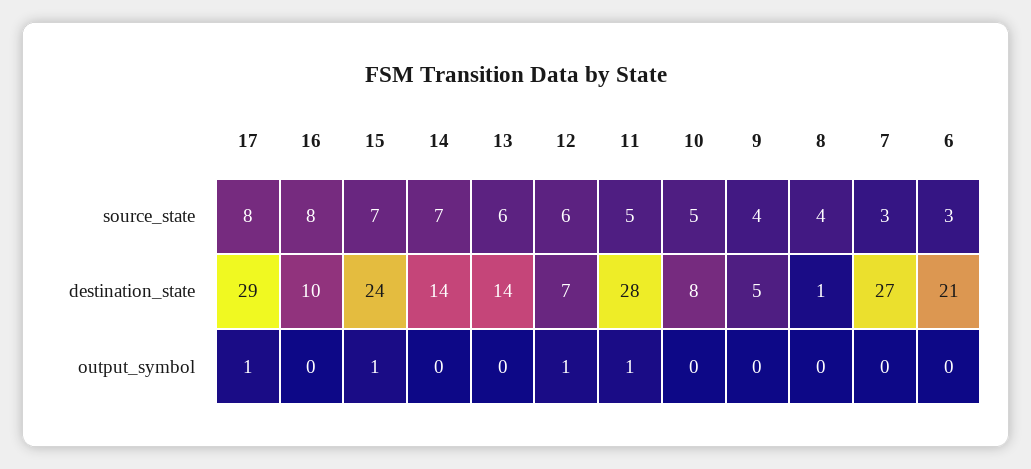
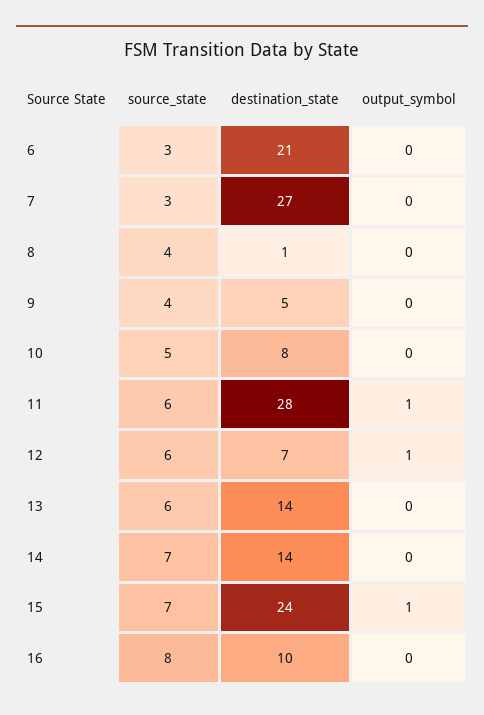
17, source_state: 8 -> none
11, source_state: 5 -> 6
17, destination_state: 29 -> none
17, output_symbol: 1 -> none

